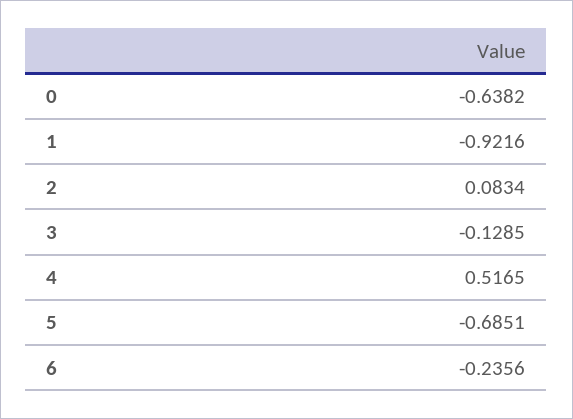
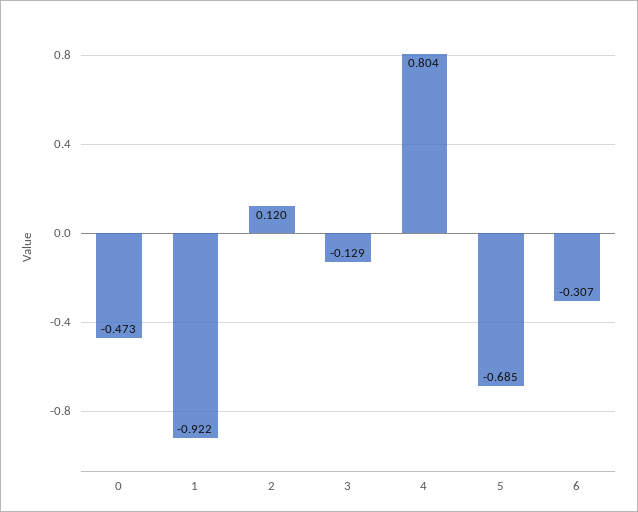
0: -0.6382 -> -0.473
2: 0.0834 -> 0.12
4: 0.5165 -> 0.804
6: -0.2356 -> -0.307

